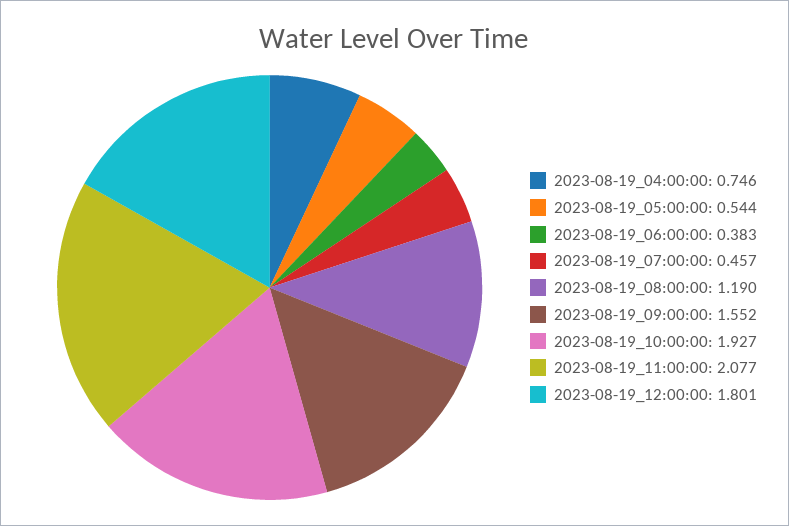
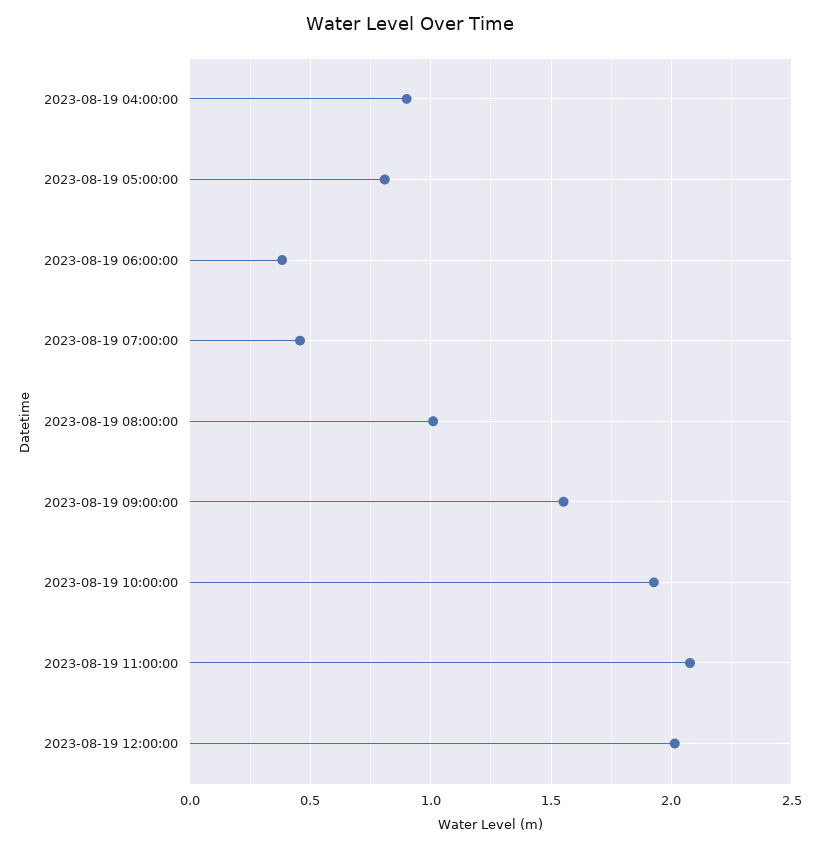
2023-08-19_04:00:00: 0.746 -> 0.9
2023-08-19_05:00:00: 0.544 -> 0.8
2023-08-19_08:00:00: 1.19 -> 1
2023-08-19_12:00:00: 1.801 -> 2

